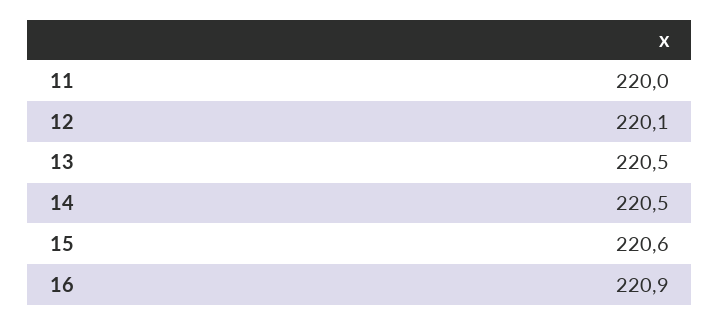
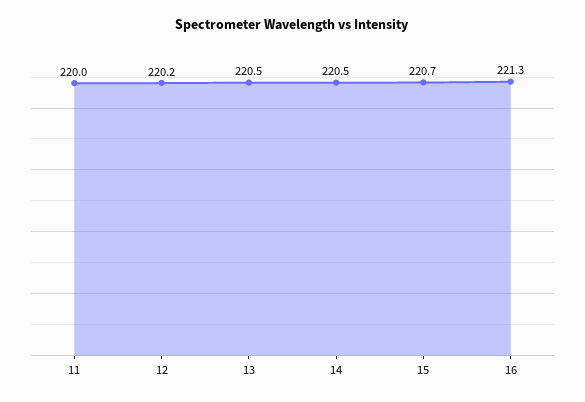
12: 220.1 -> 220.2
15: 220.6 -> 220.7
16: 220.9 -> 221.3

